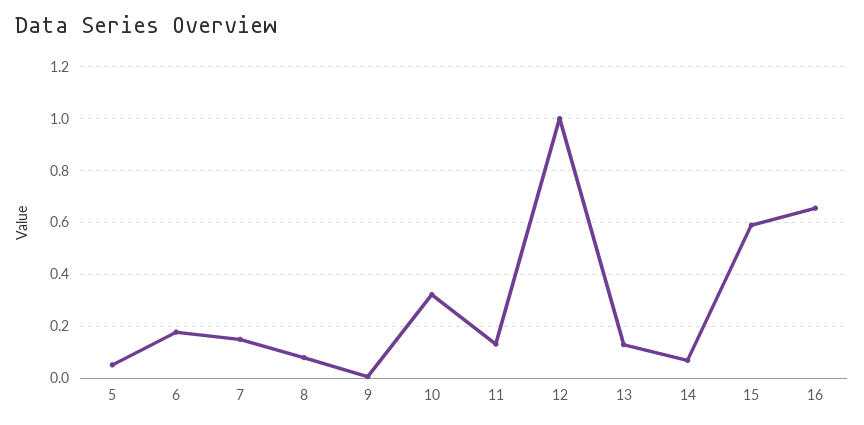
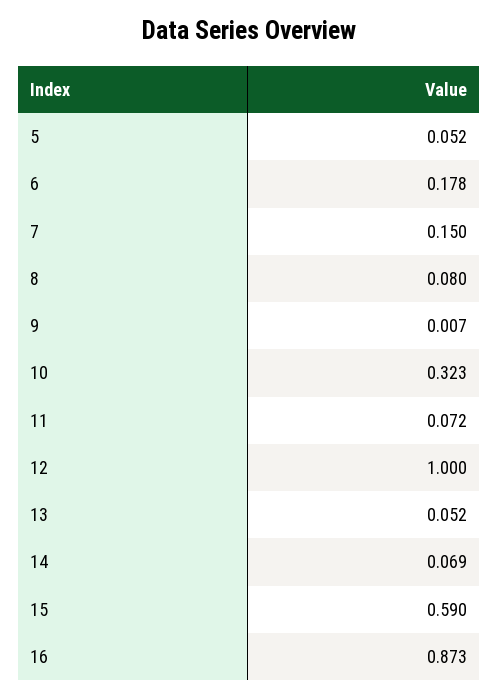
11: 0.125 -> 0.072
13: 0.125 -> 0.052
16: 0.65 -> 0.873

